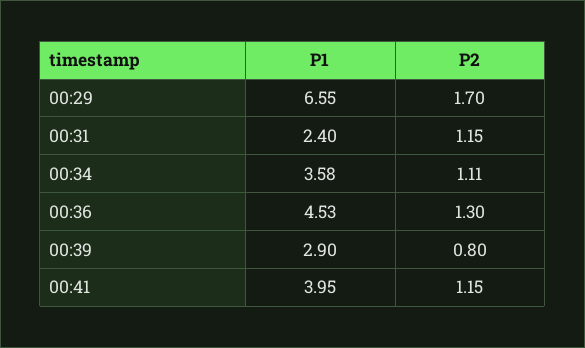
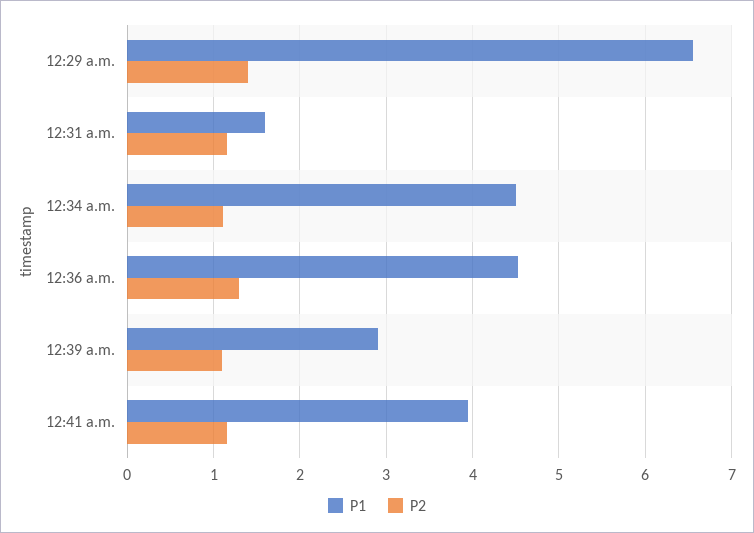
P2, 00:29: 1.7 -> 1.4
P1, 00:31: 2.4 -> 1.6
P1, 00:34: 3.58 -> 4.5
P2, 00:39: 0.8 -> 1.1

